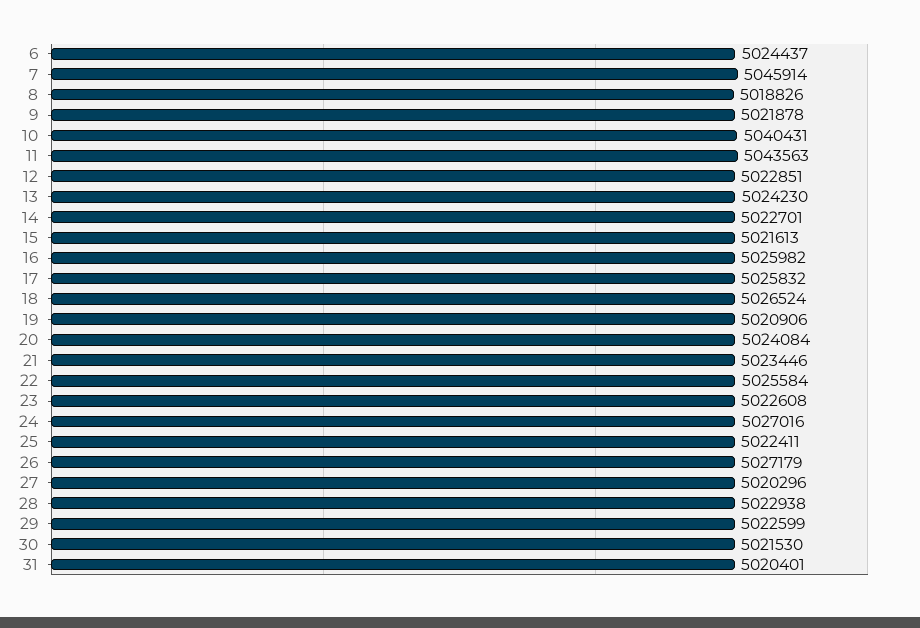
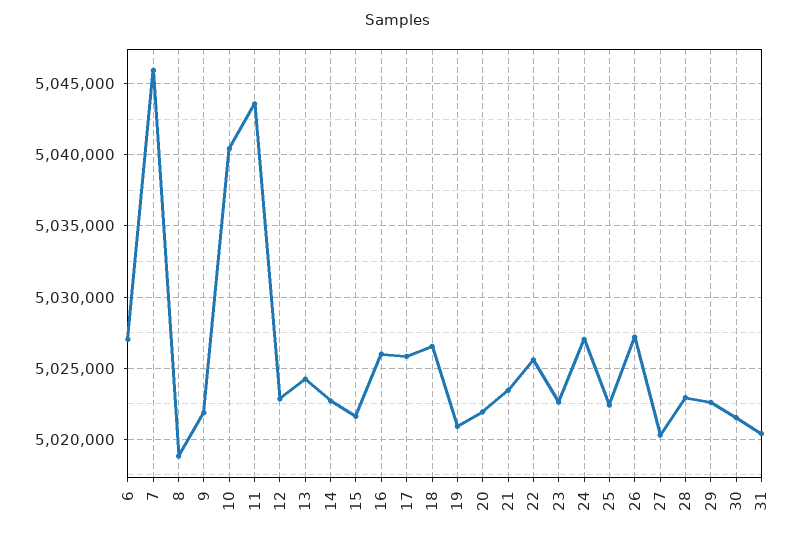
6: 5024437 -> 5027000
20: 5024084 -> 5022000

